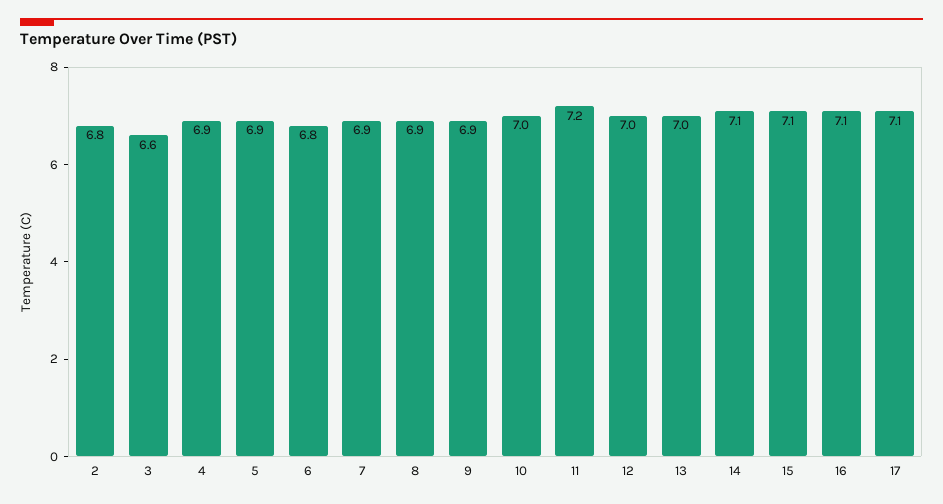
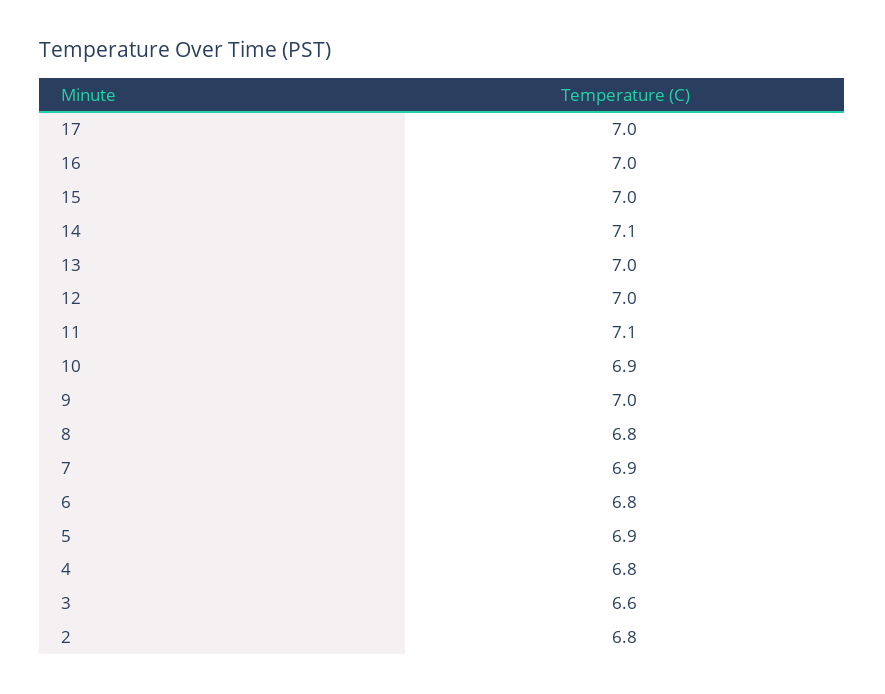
4: 6.9 -> 6.8
8: 6.9 -> 6.8
9: 6.9 -> 7
10: 7 -> 6.9
11: 7.2 -> 7.1
15: 7.1 -> 7
16: 7.1 -> 7
17: 7.1 -> 7

